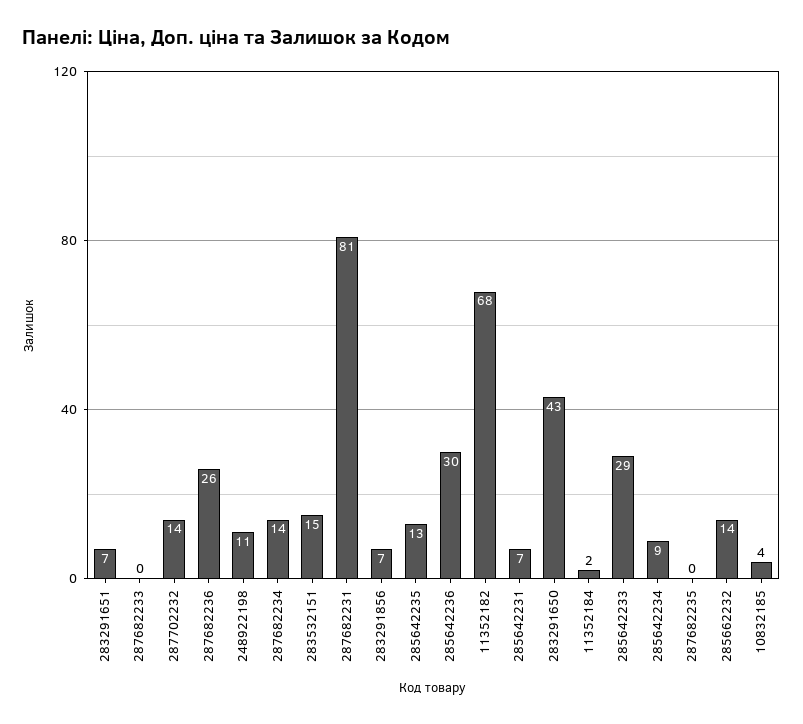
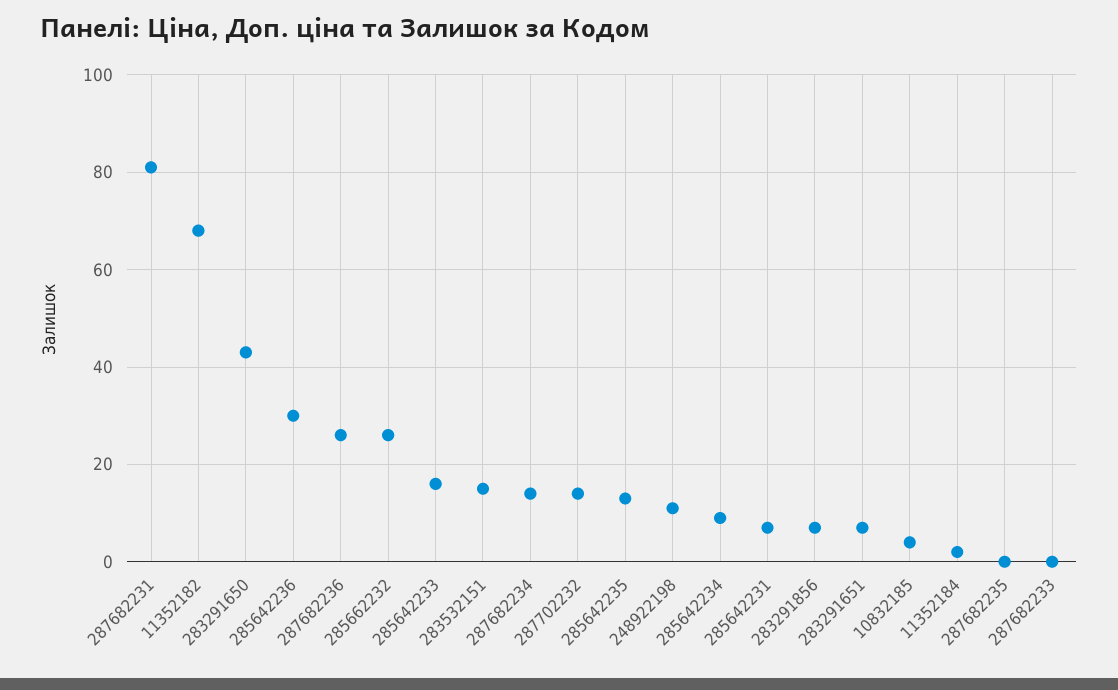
285642233: 29 -> 15
285662232: 14 -> 25

